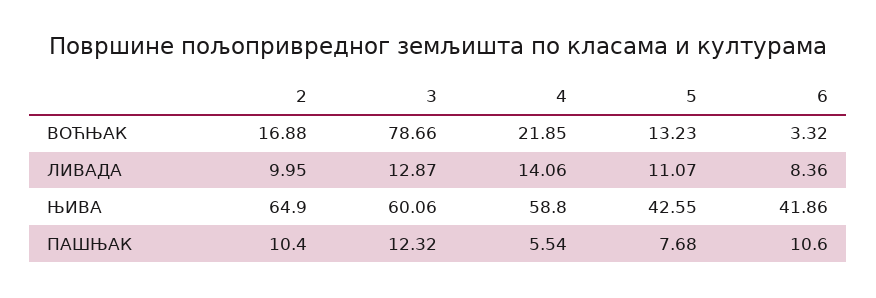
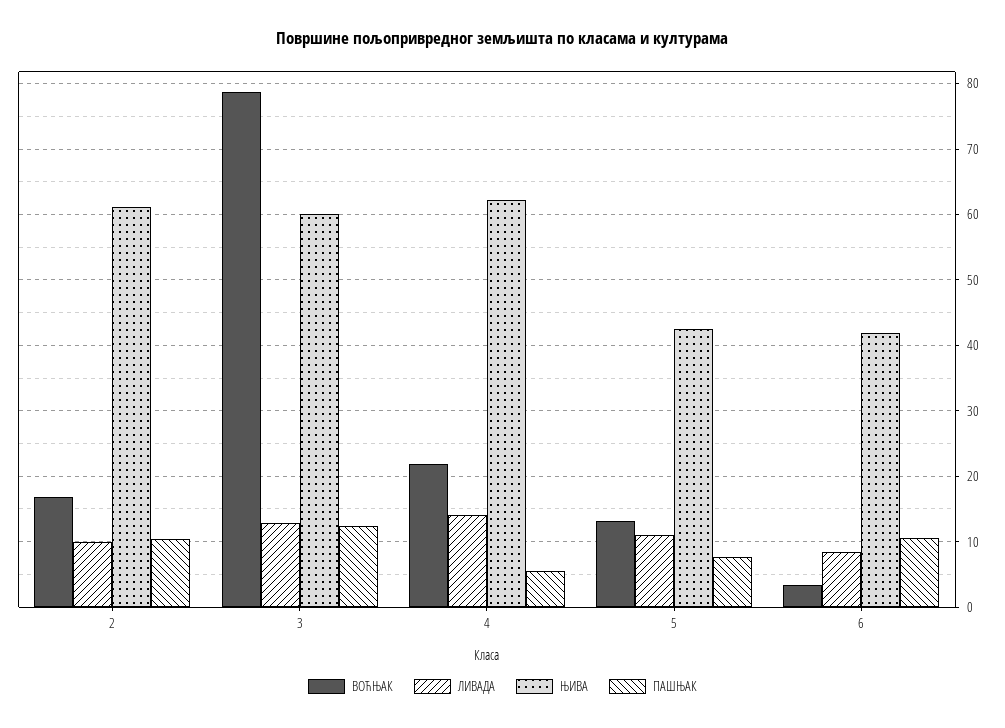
ЊИВА, 2: 64.9 -> 61
ЊИВА, 4: 58.8 -> 62

